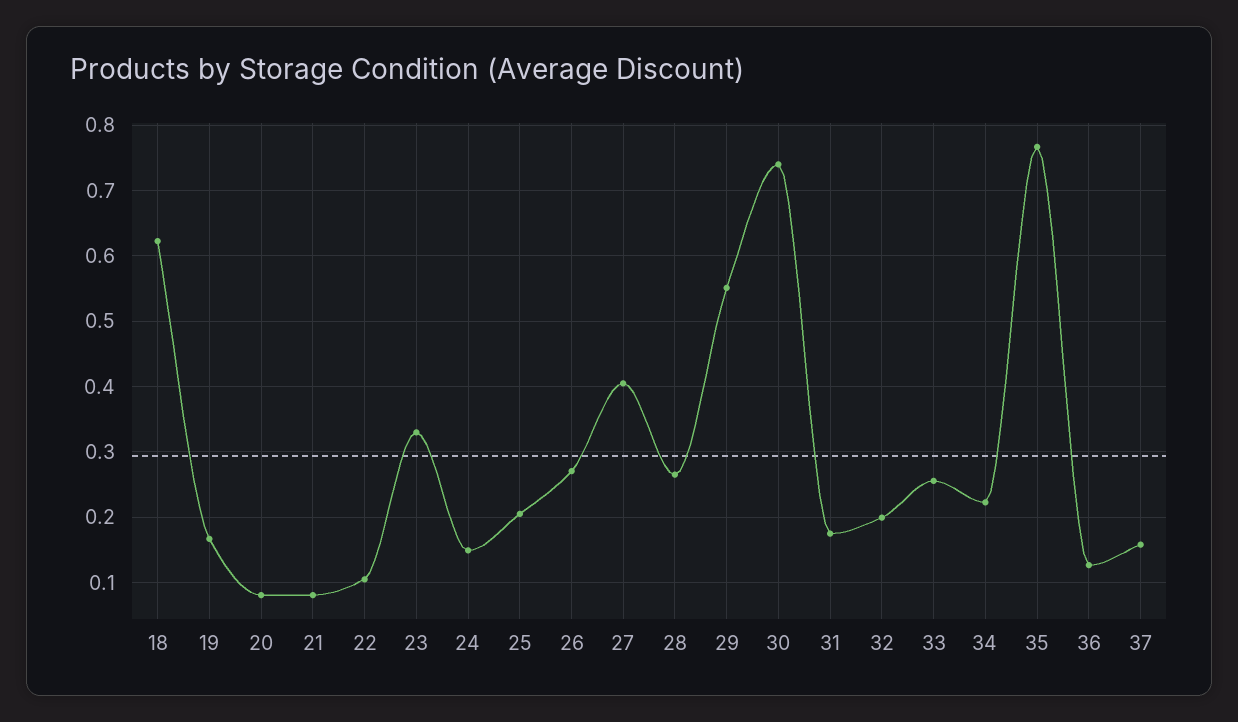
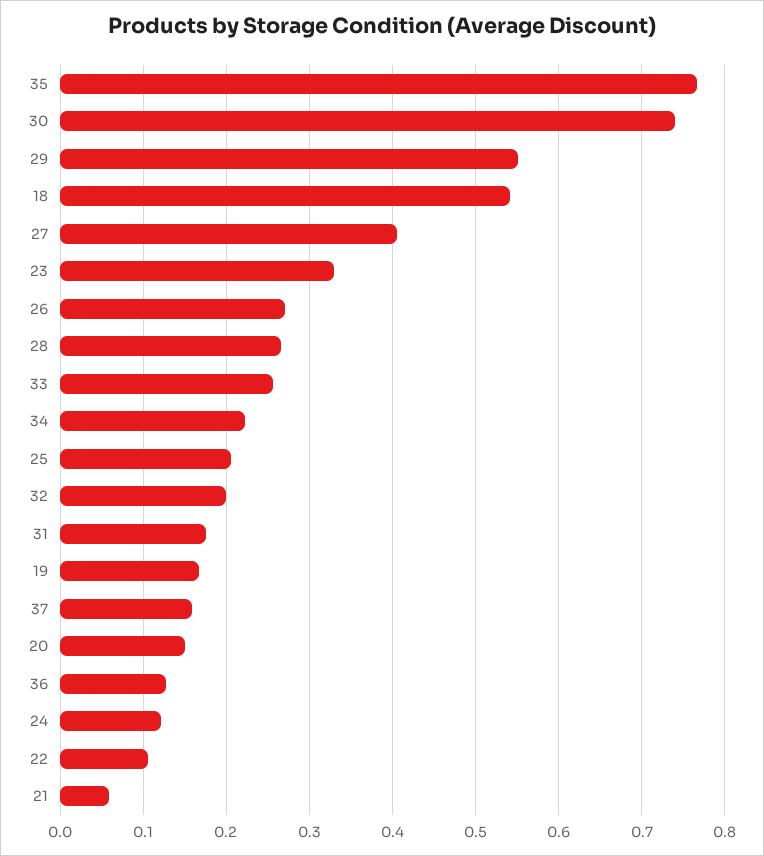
18: 0.62 -> 0.54
20: 0.08 -> 0.15
21: 0.08 -> 0.06
24: 0.15 -> 0.12

